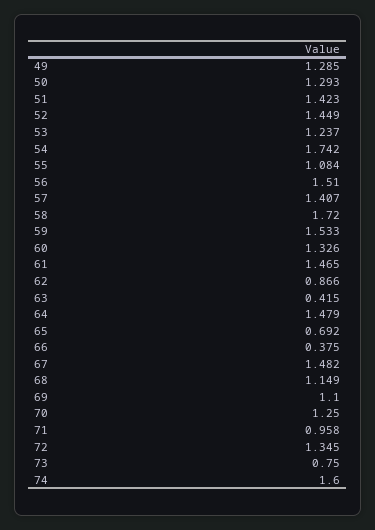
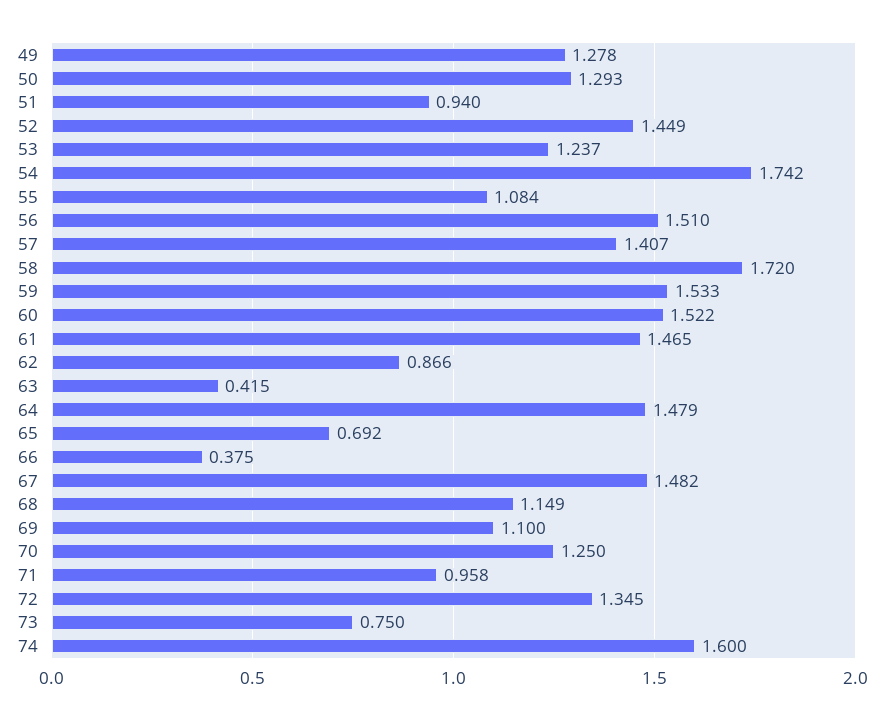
49: 1.285 -> 1.278
51: 1.423 -> 0.94
60: 1.326 -> 1.522

